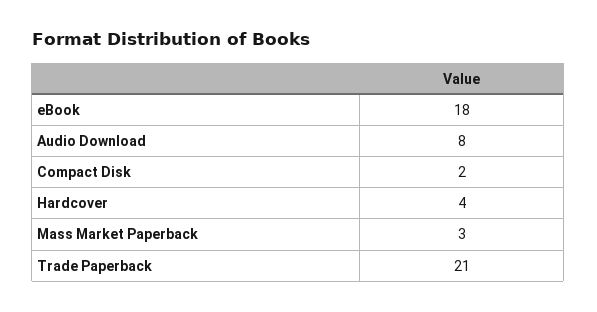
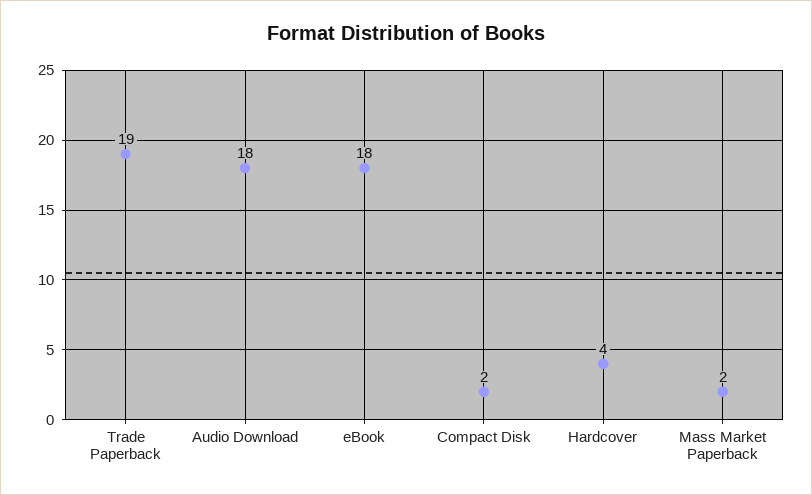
Audio Download: 8 -> 18
Mass Market Paperback: 3 -> 2
Trade Paperback: 21 -> 19

